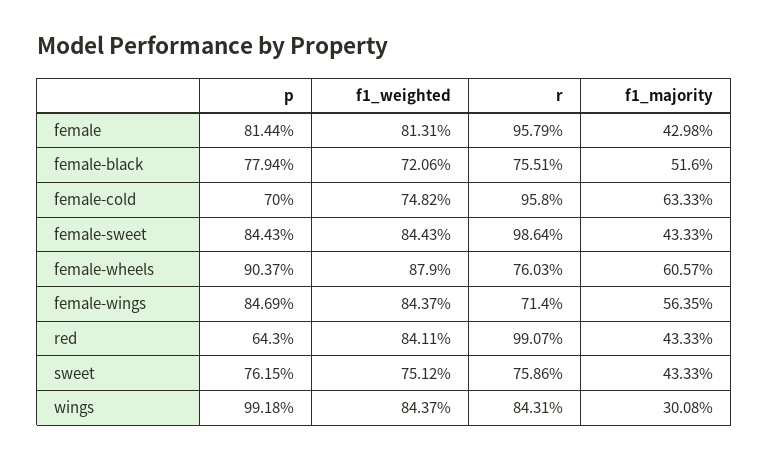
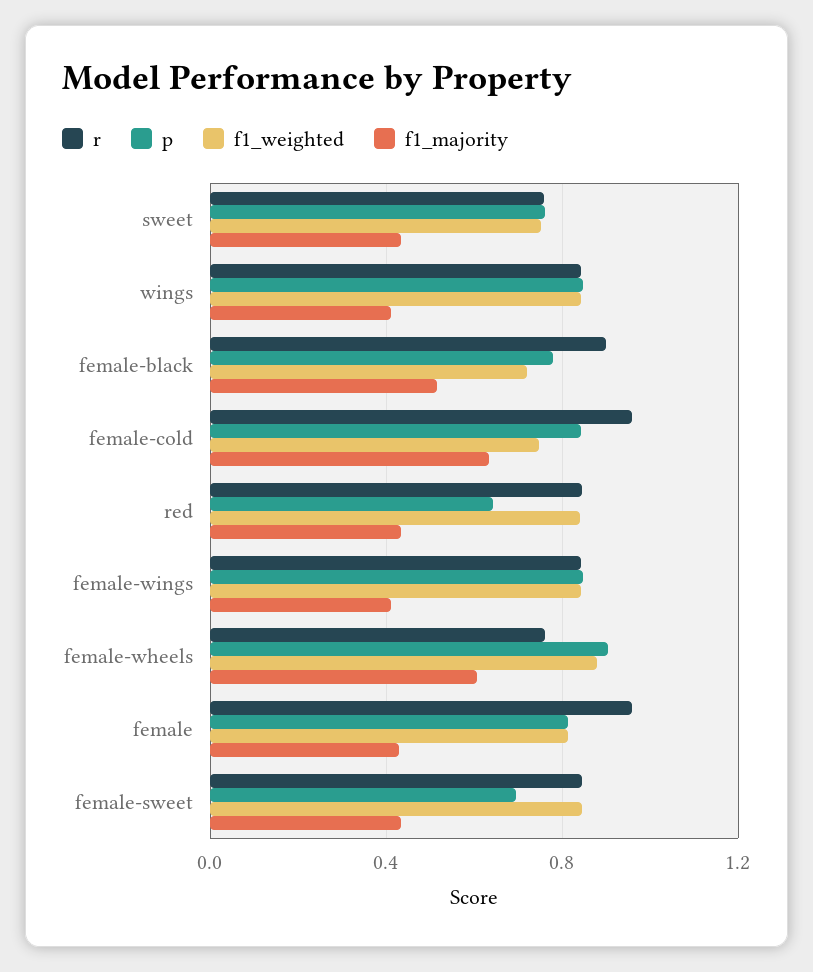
r, female-black: 0.7551 -> 0.9
p, female-cold: 0.7 -> 0.85
p, female-sweet: 0.8443 -> 0.7
r, female-sweet: 0.9864 -> 0.85
r, female-wings: 0.714 -> 0.85
f1_majority, female-wings: 0.5635 -> 0.4
r, red: 0.9907 -> 0.85
p, wings: 0.9918 -> 0.85
f1_majority, wings: 0.3008 -> 0.4

